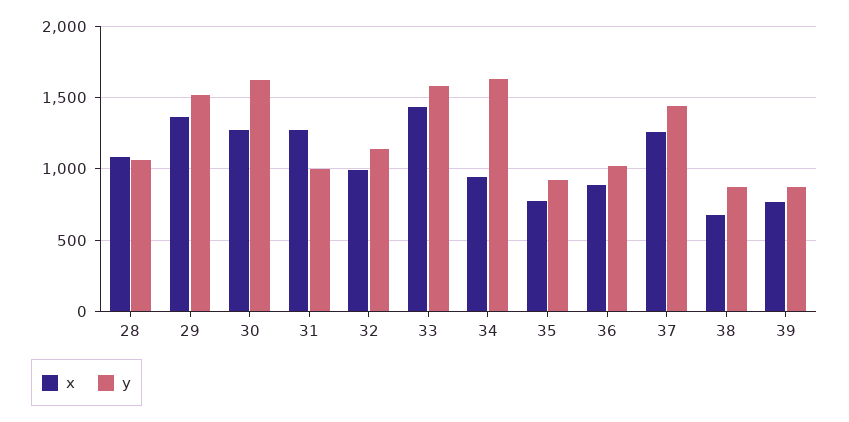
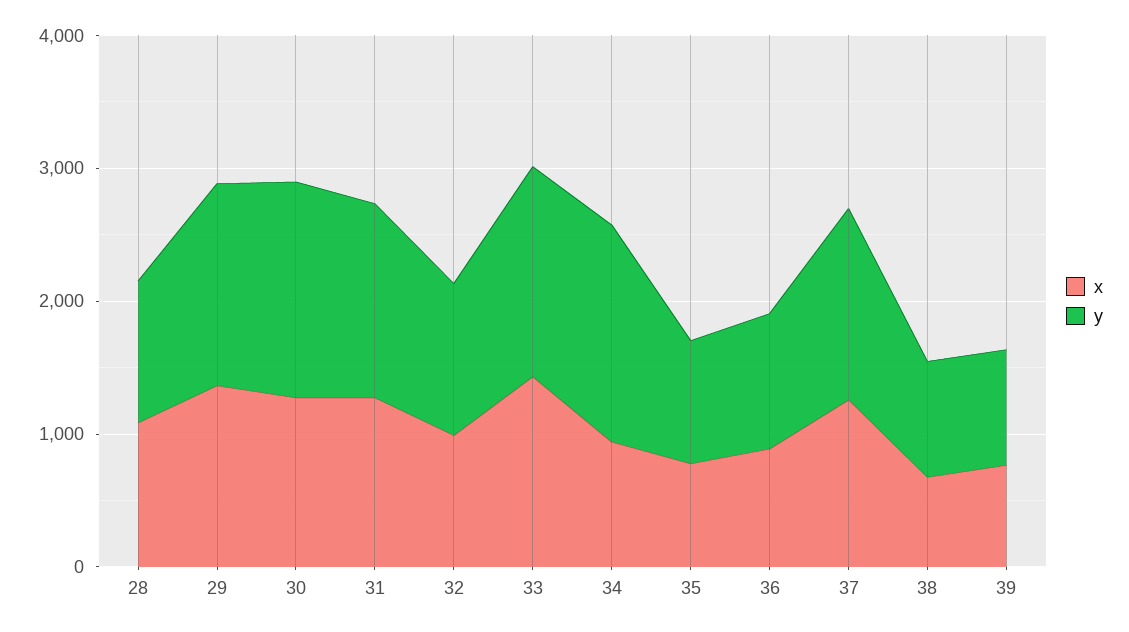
y, 31: 1000 -> 1400

